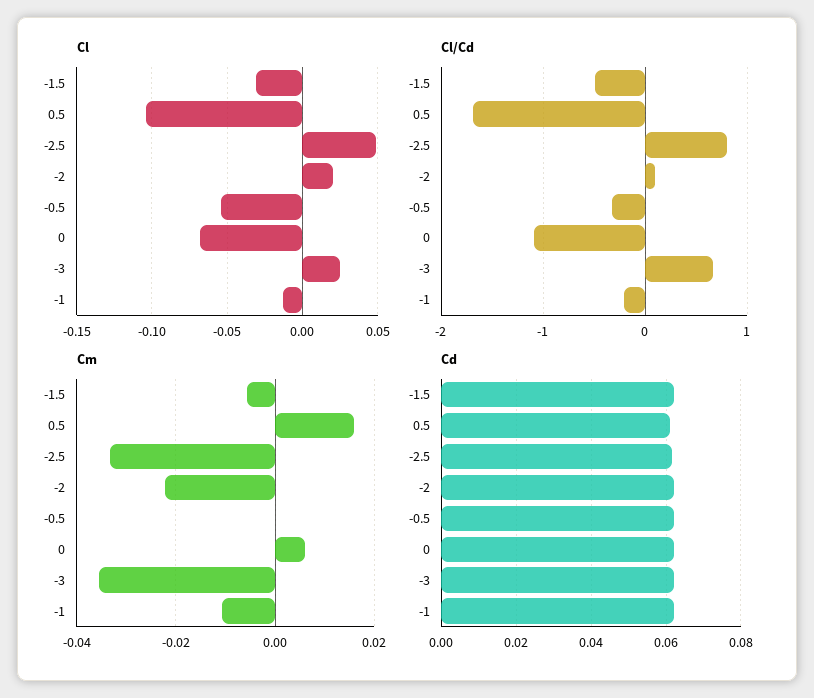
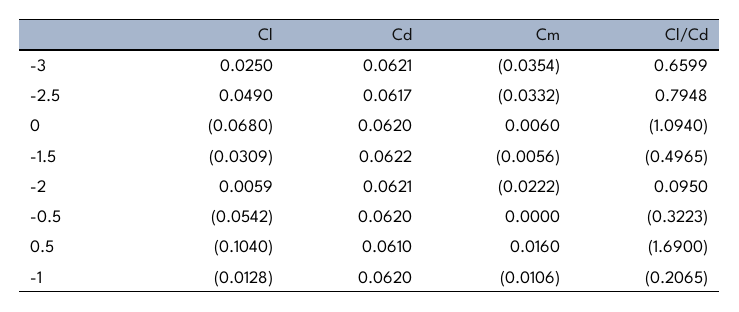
Cl, -2: 0.02 -> 0.0059

